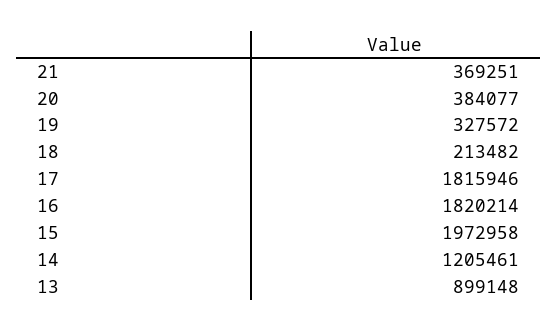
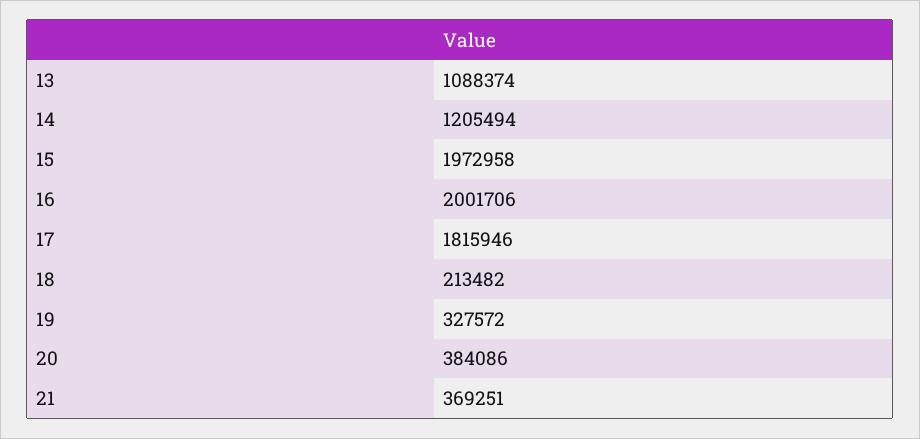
20: 384077 -> 384086
16: 1820214 -> 2001706
14: 1205461 -> 1205494
13: 899148 -> 1088374

